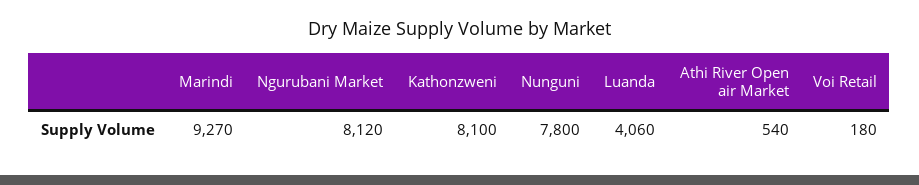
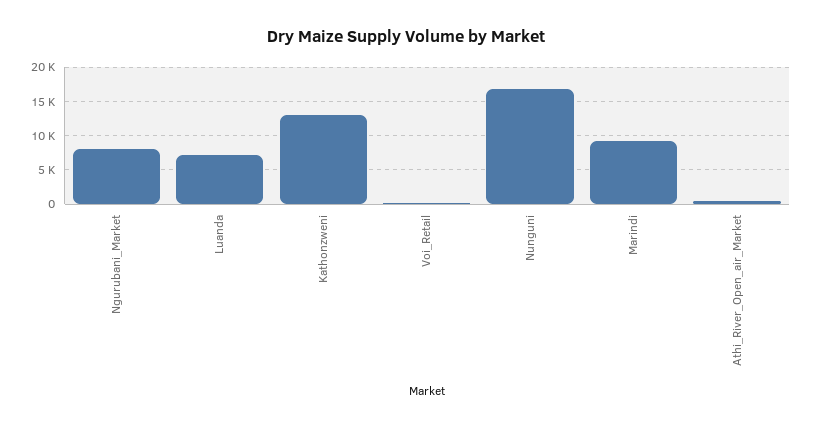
Kathonzweni: 8100 -> 13000
Nunguni: 7800 -> 17000
Luanda: 4060 -> 7000

